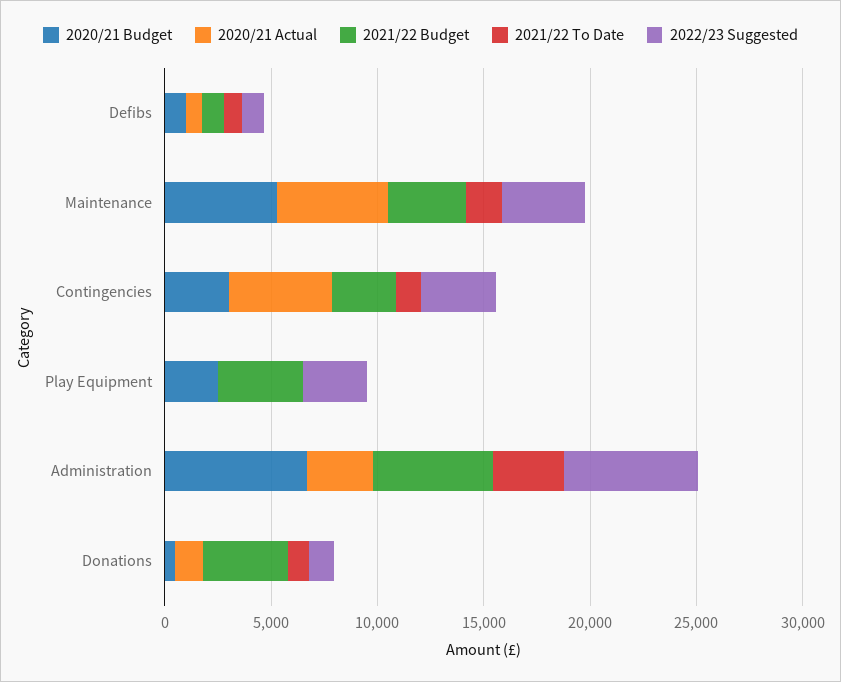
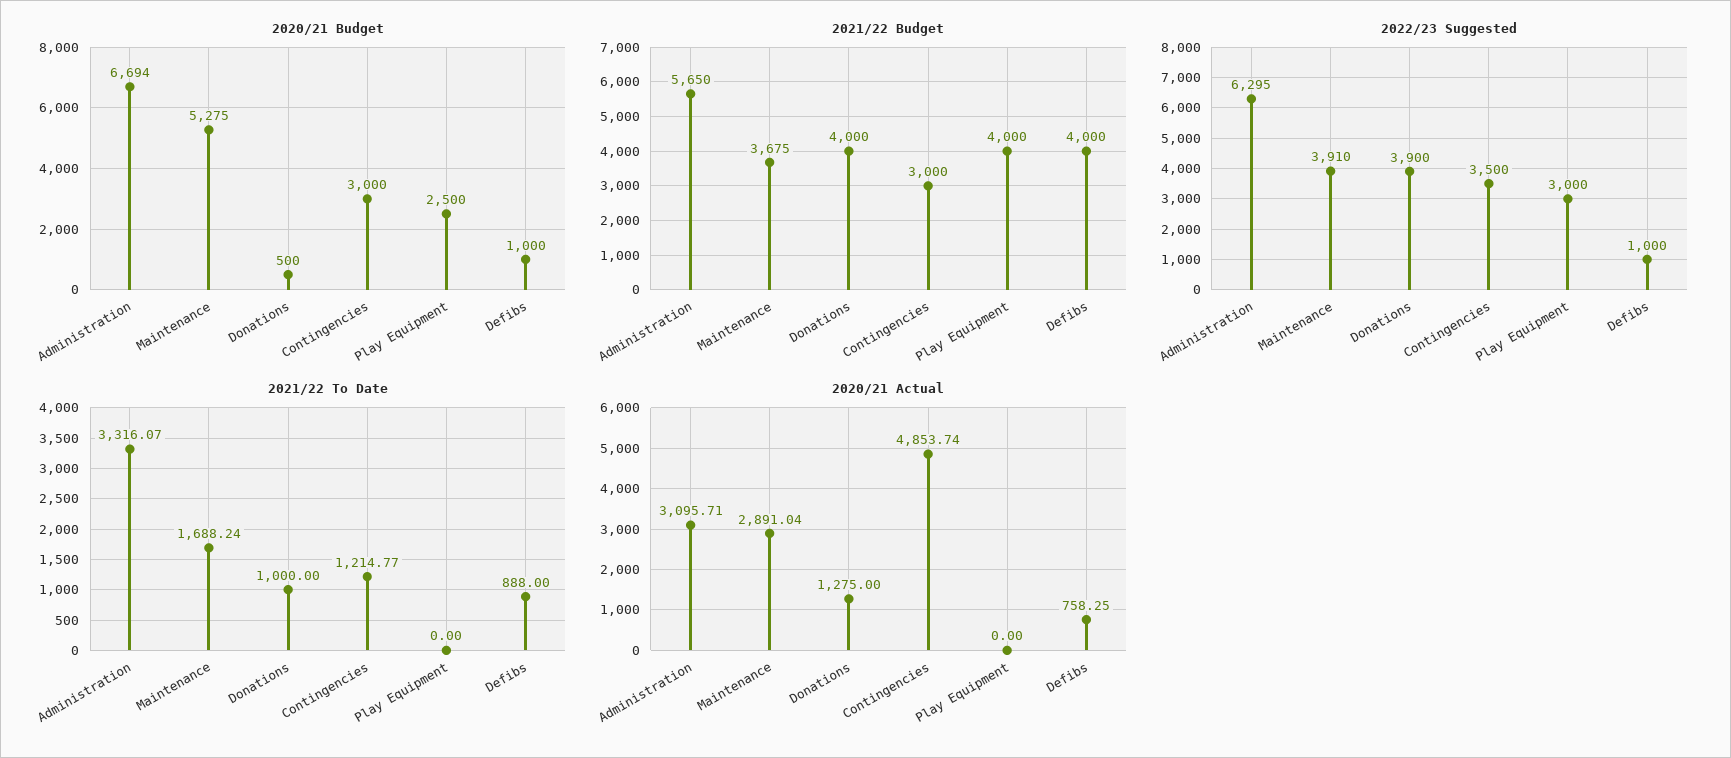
2021/22 Budget, Defibs: 1000 -> 4000
2020/21 Actual, Maintenance: 5000 -> 2891.04
2022/23 Suggested, Donations: 1000 -> 3900

